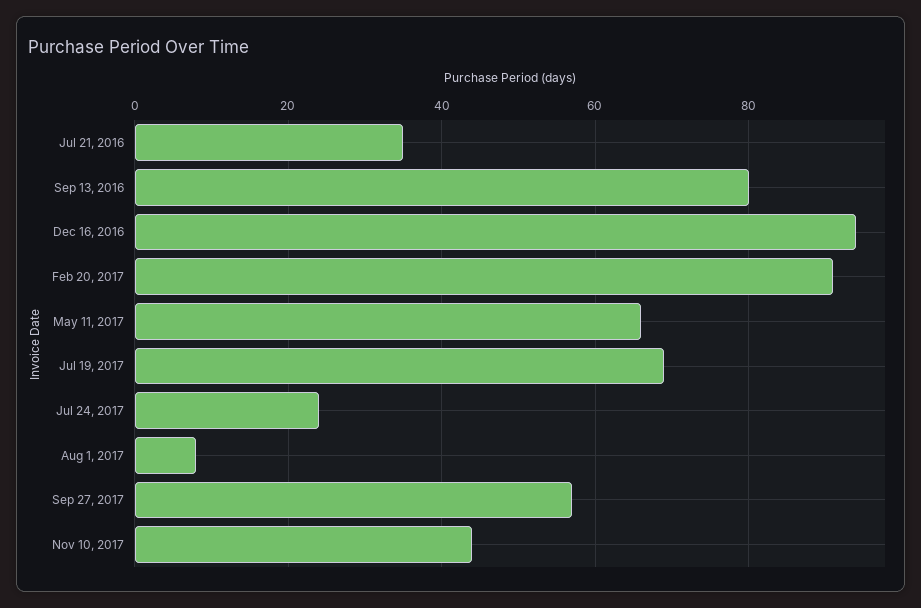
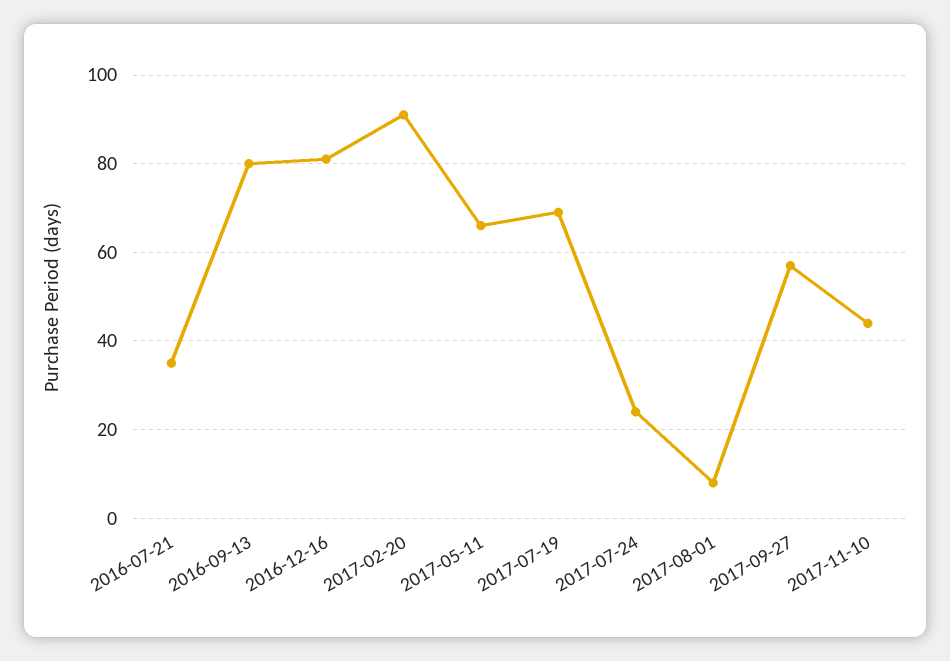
Dec 16, 2016: 95 -> 80

